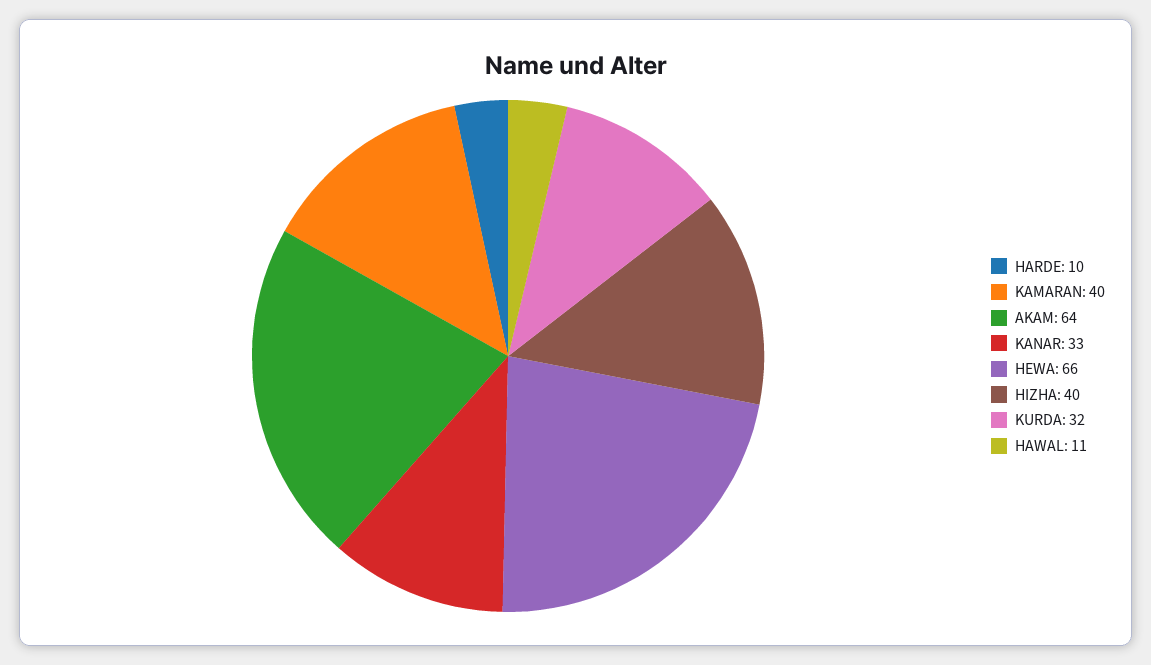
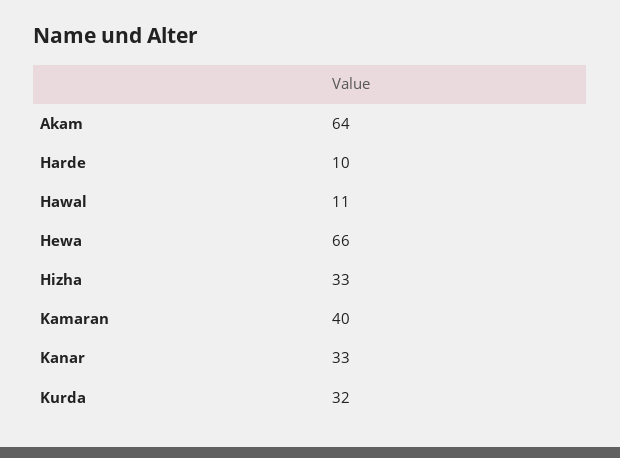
HIZHA: 40 -> 33

